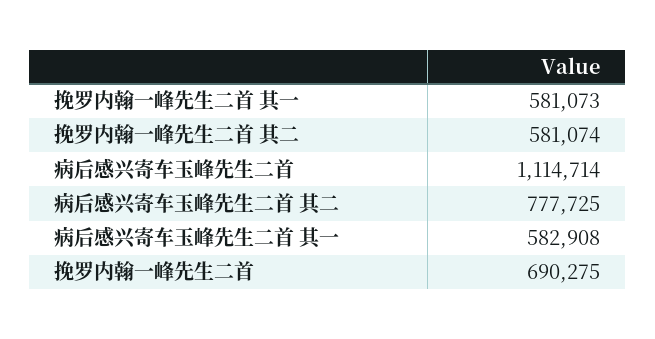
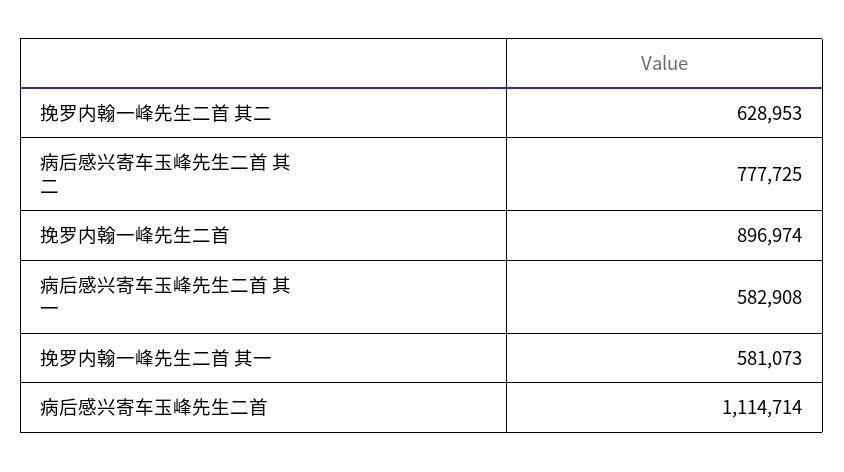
挽罗内翰一峰先生二首 其二: 581074 -> 628953
挽罗内翰一峰先生二首: 690275 -> 896974

